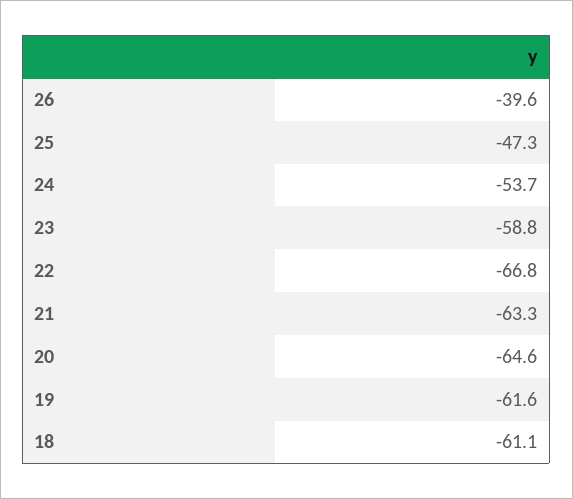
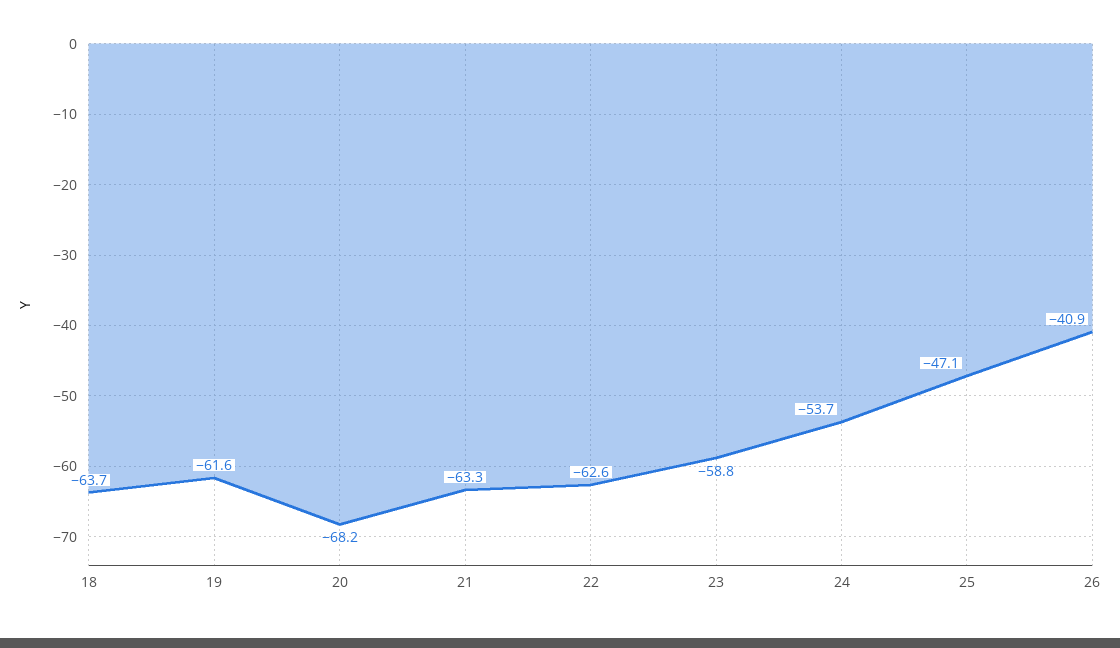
26: -39.6 -> -40.9
25: -47.3 -> -47.1
22: -66.8 -> -62.6
20: -64.6 -> -68.2
18: -61.1 -> -63.7

